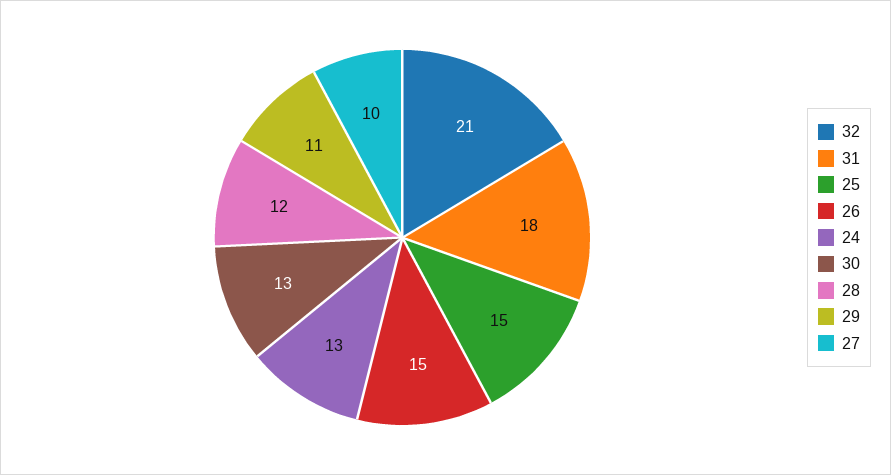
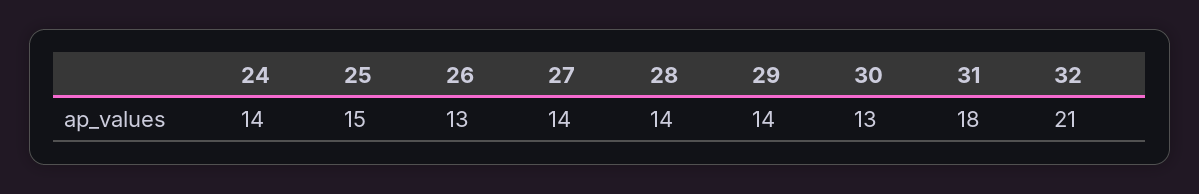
26: 15 -> 13
24: 13 -> 14
28: 12 -> 14
29: 11 -> 14
27: 10 -> 14

